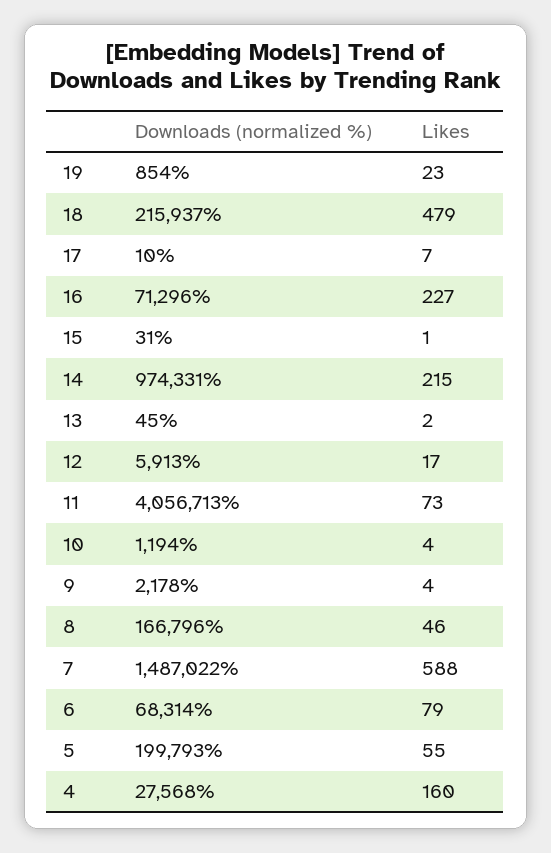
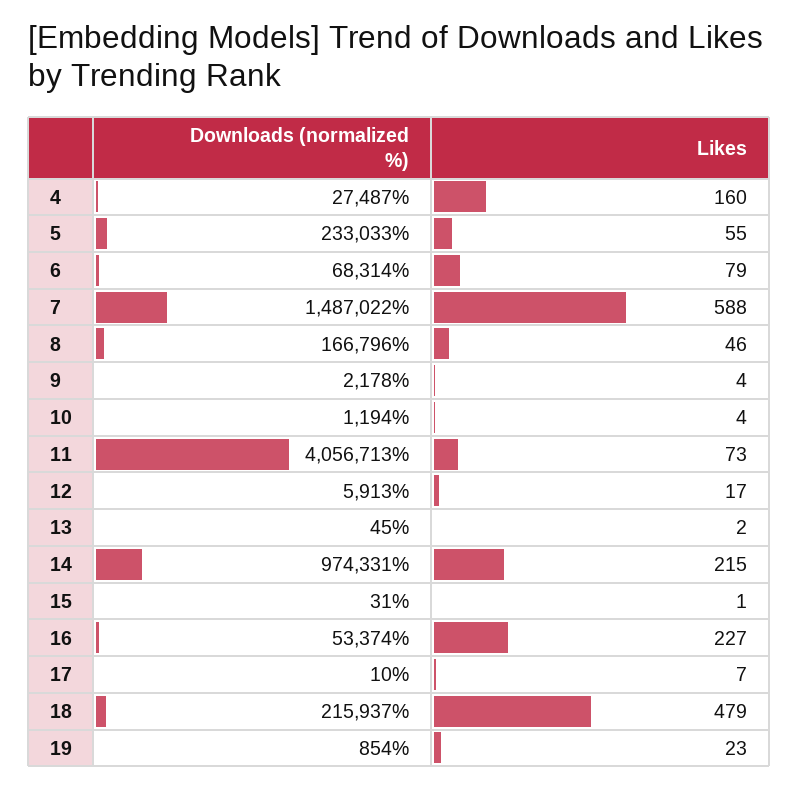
Downloads (normalized %), 16: 71296 -> 53374
Downloads (normalized %), 5: 199793 -> 233033
Downloads (normalized %), 4: 27568 -> 27487

